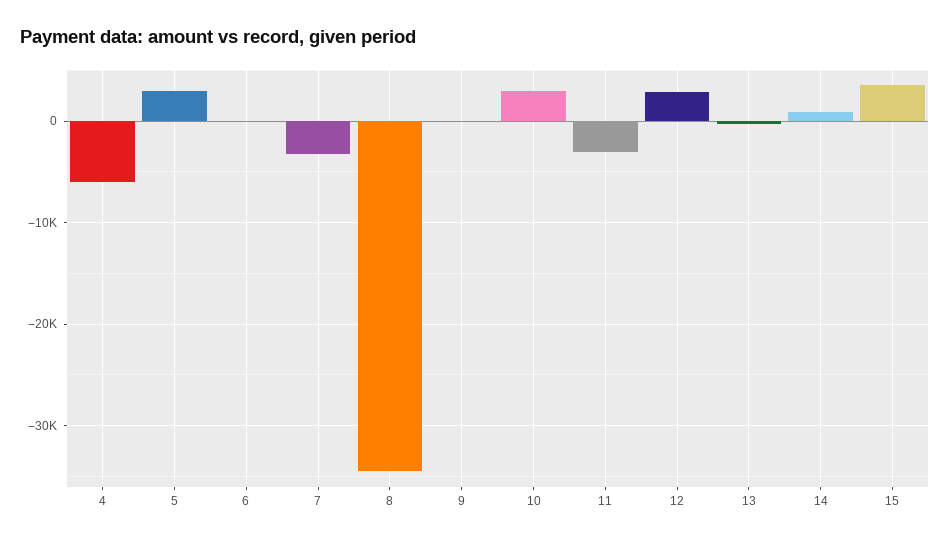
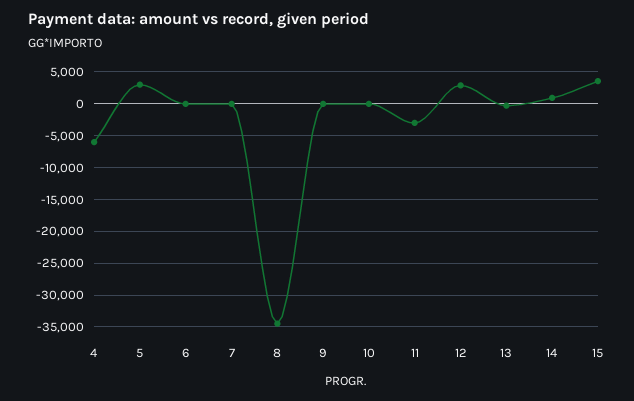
7: -3000 -> 0
10: 3000 -> 0

